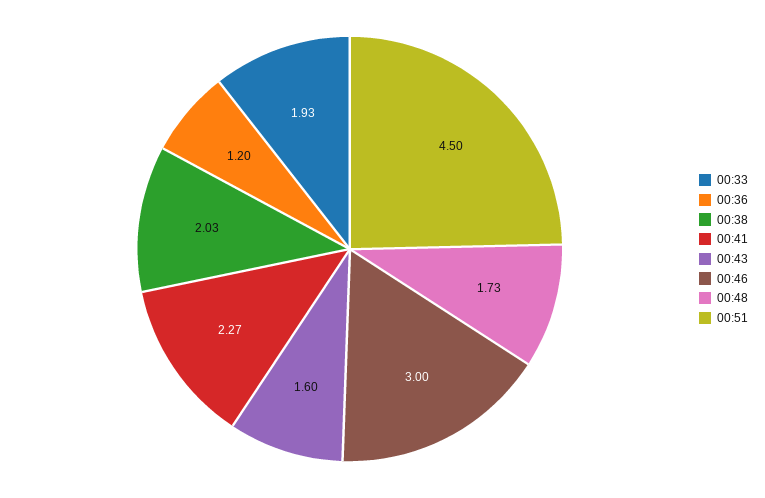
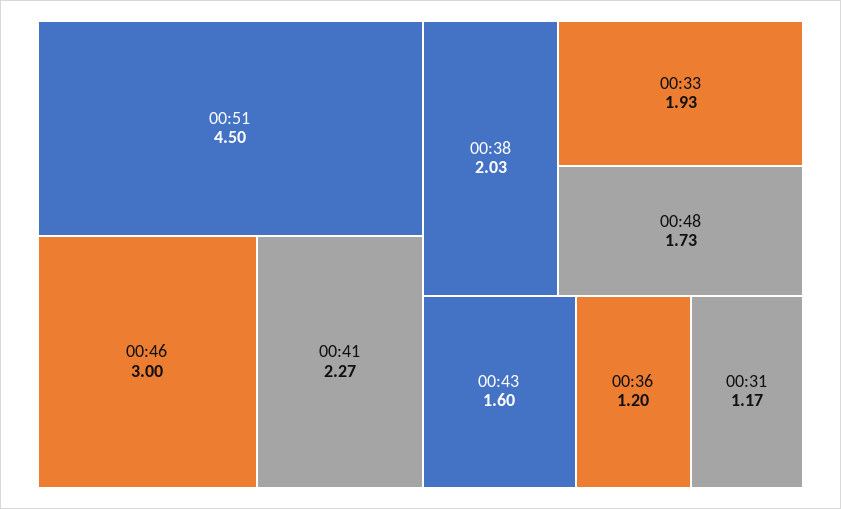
00:31: none -> 1.17

